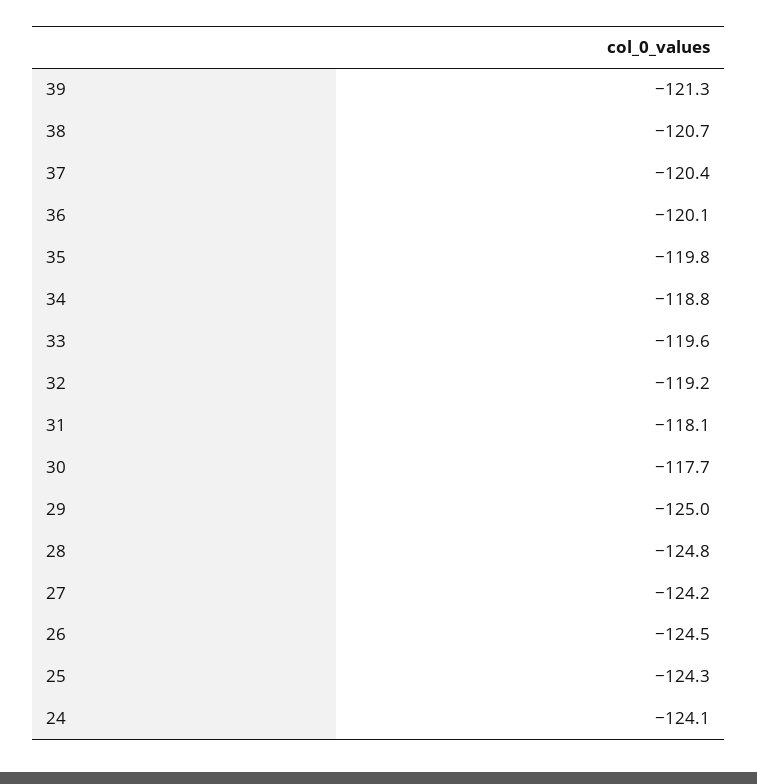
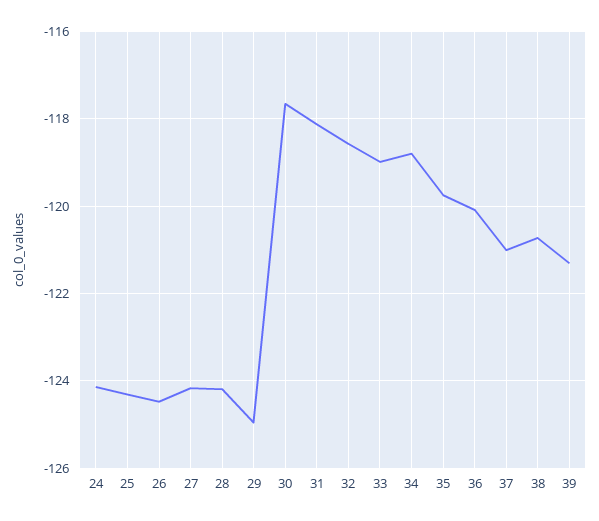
37: -120.4 -> -121
33: -119.6 -> -119
32: -119.2 -> -118.6
28: -124.8 -> -124.2

